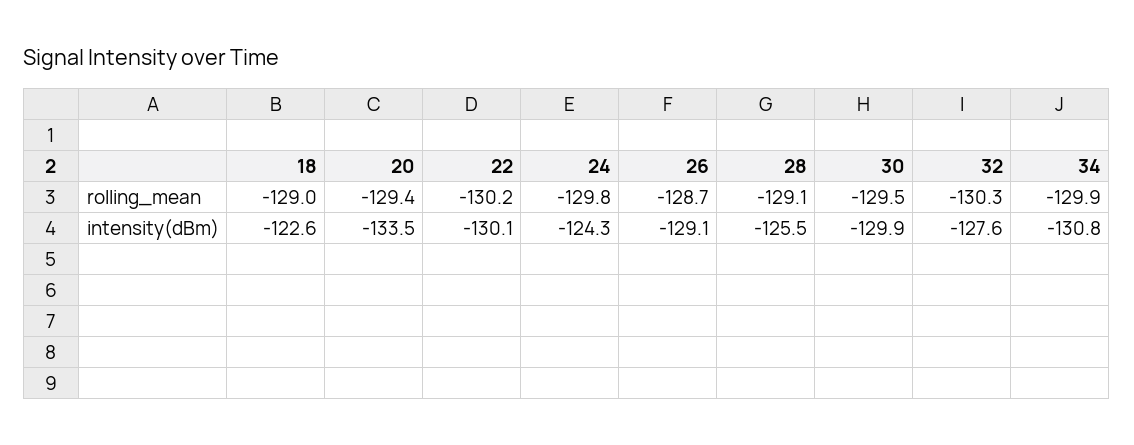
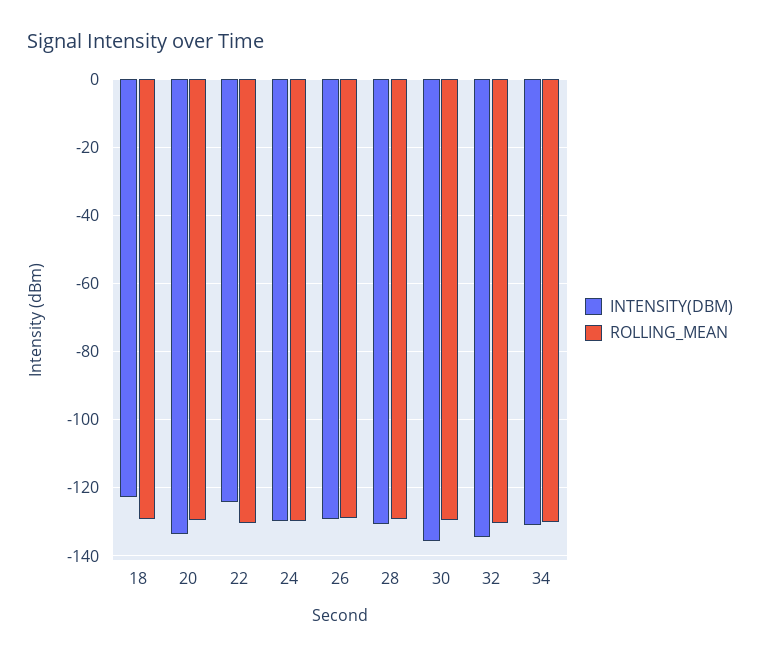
intensity(dBm), 22: -130.1 -> -124
intensity(dBm), 24: -124.3 -> -130
intensity(dBm), 28: -125.5 -> -130
intensity(dBm), 30: -129.9 -> -136
intensity(dBm), 32: -127.6 -> -134

